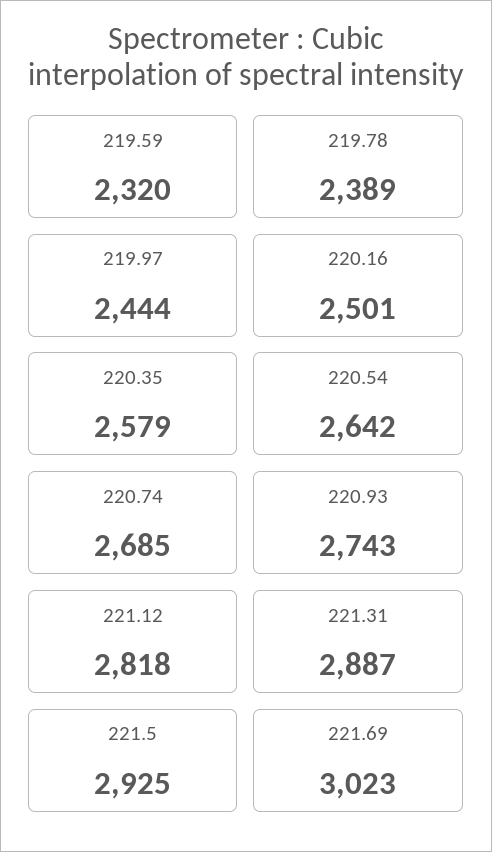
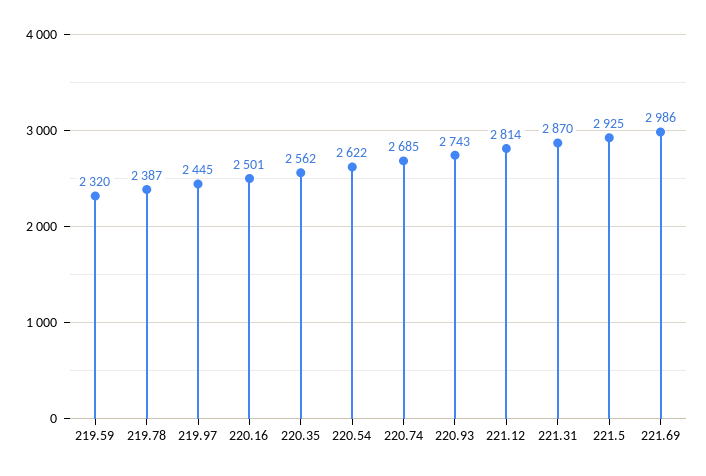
219.78: 2389 -> 2387
219.97: 2444 -> 2445
220.35: 2579 -> 2562
220.54: 2642 -> 2622
221.12: 2818 -> 2814
221.31: 2887 -> 2870
221.69: 3023 -> 2986

